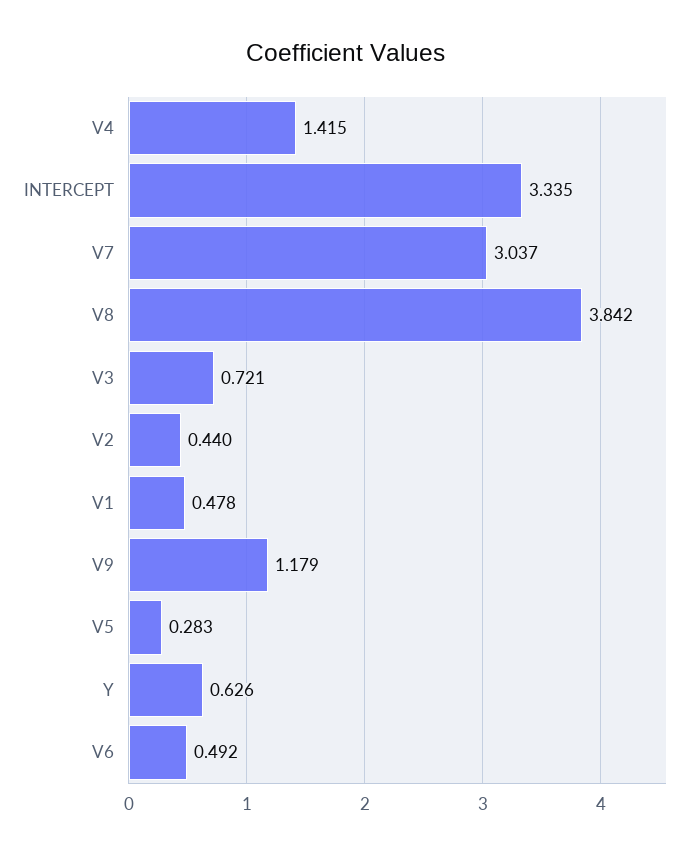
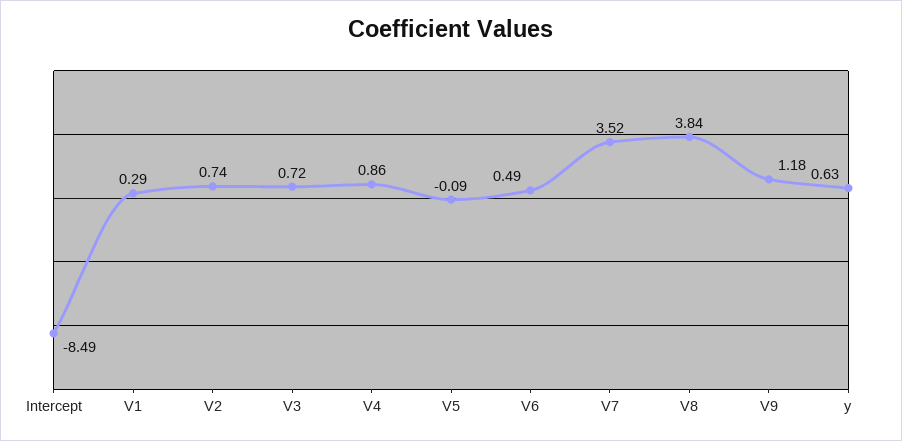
V4: 1.415 -> 0.86
INTERCEPT: 3.335 -> -8.49
V7: 3.037 -> 3.52
V2: 0.44 -> 0.74
V1: 0.478 -> 0.29
V5: 0.283 -> -0.09

